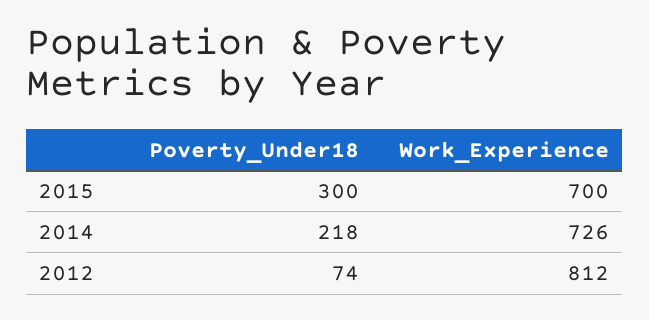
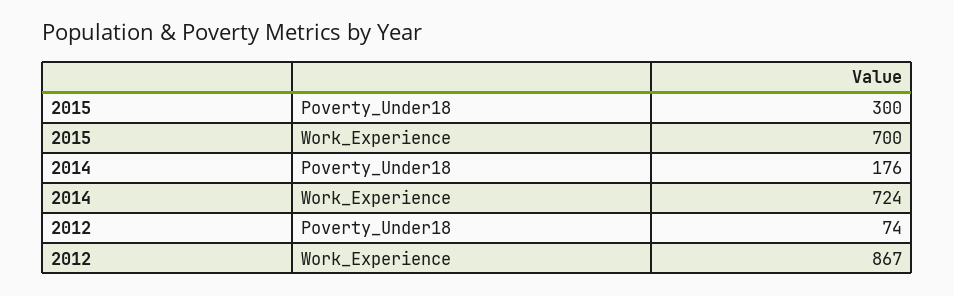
Poverty_Under18, 2014: 218 -> 176
Work_Experience, 2014: 726 -> 724
Work_Experience, 2012: 812 -> 867

